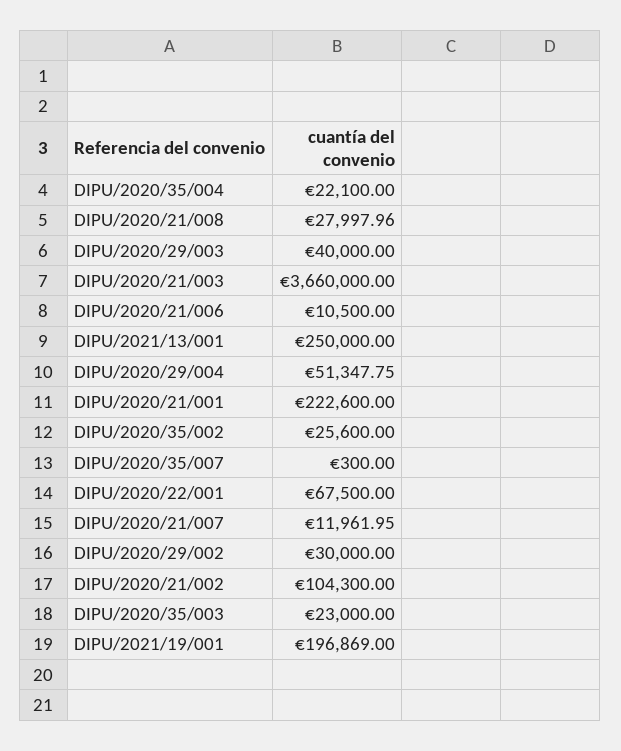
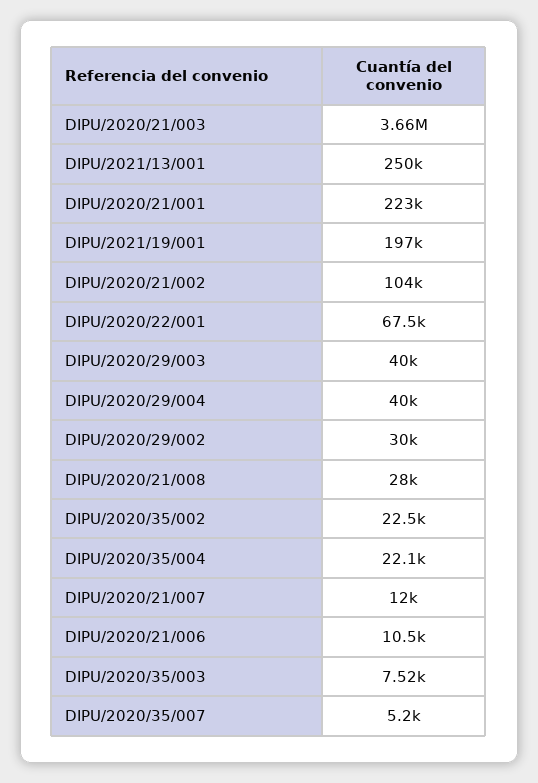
DIPU/2020/29/004: 51347.75 -> 40000
DIPU/2020/35/002: 25600 -> 22500
DIPU/2020/35/007: 300 -> 5200
DIPU/2020/35/003: 23000 -> 7520

